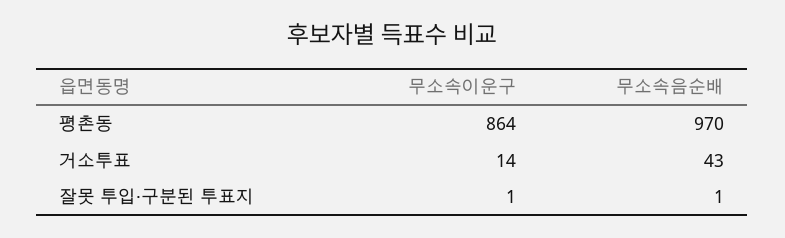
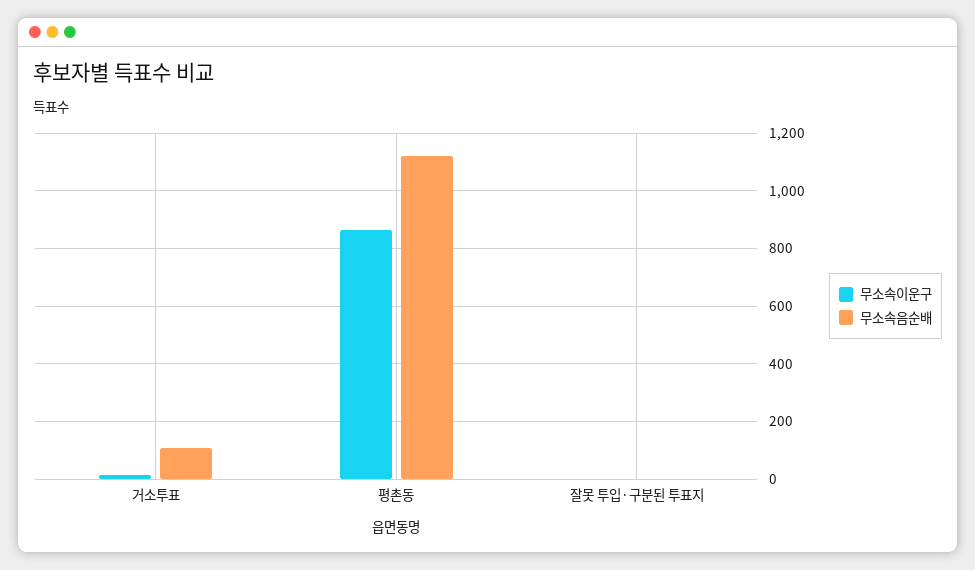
무소속음순배, 평촌동: 970 -> 1125
무소속음순배, 거소투표: 43 -> 100

